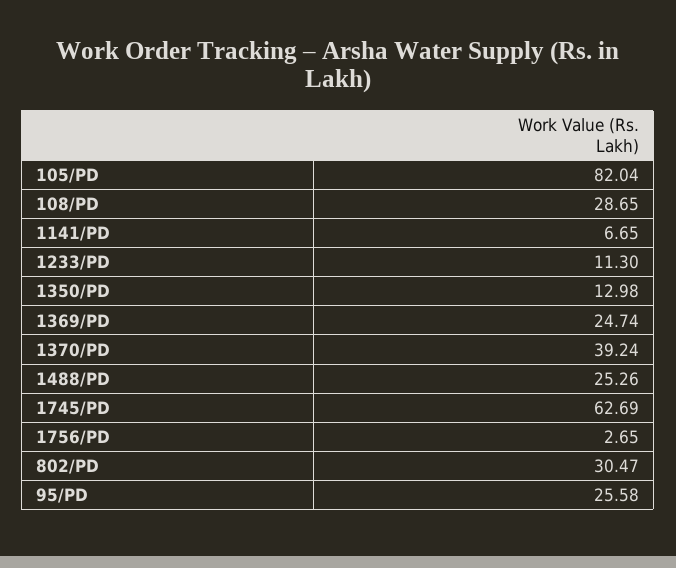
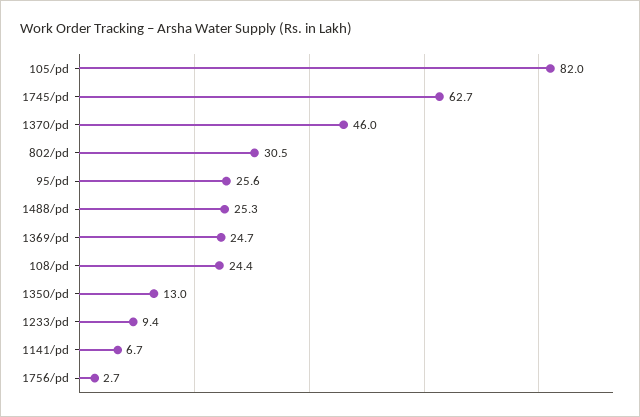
108/PD: 28.65 -> 24.4
1233/PD: 11.3 -> 9.4
1370/PD: 39.24 -> 46

